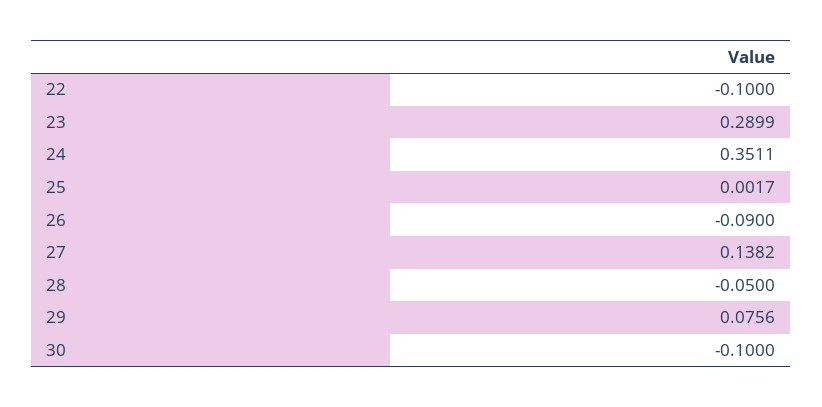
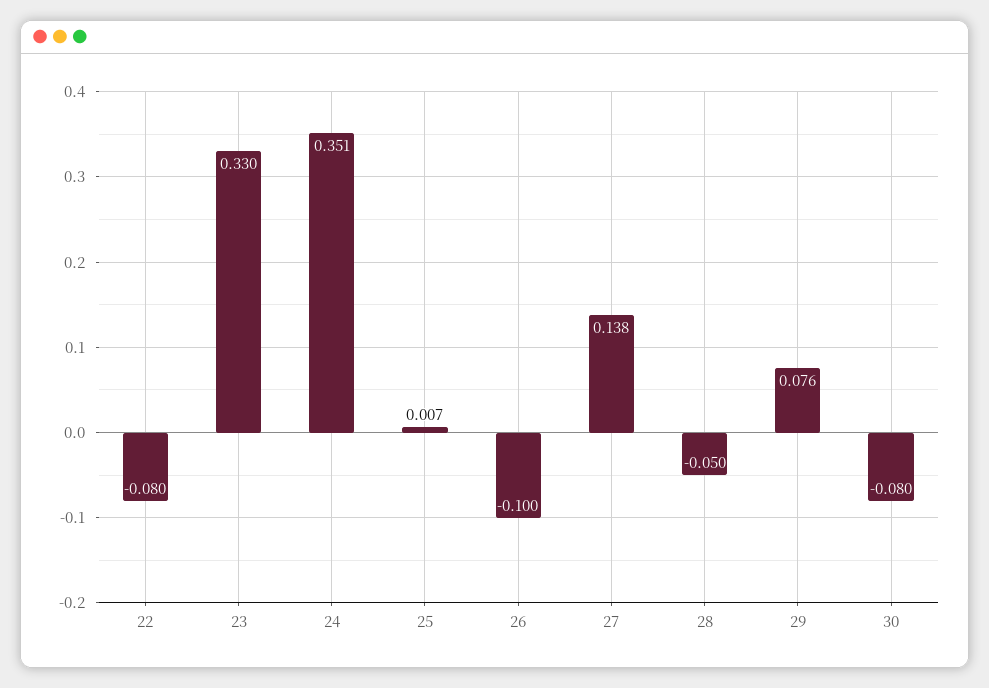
22: -0.1 -> -0.08
23: 0.2899 -> 0.33
25: 0.0017 -> 0.007
26: -0.09 -> -0.1
30: -0.1 -> -0.08

